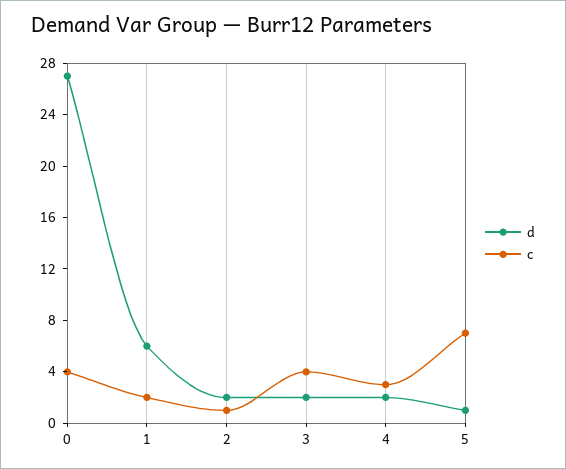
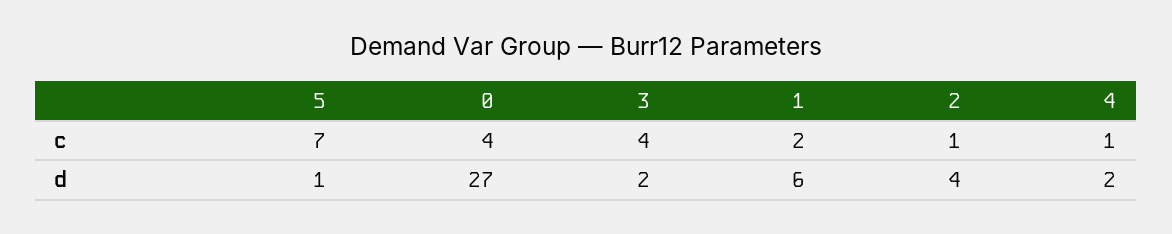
d, 2: 2 -> 4
c, 4: 3 -> 1

